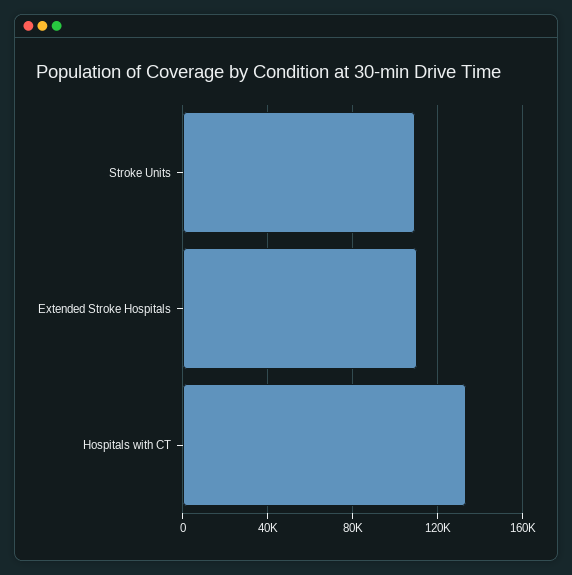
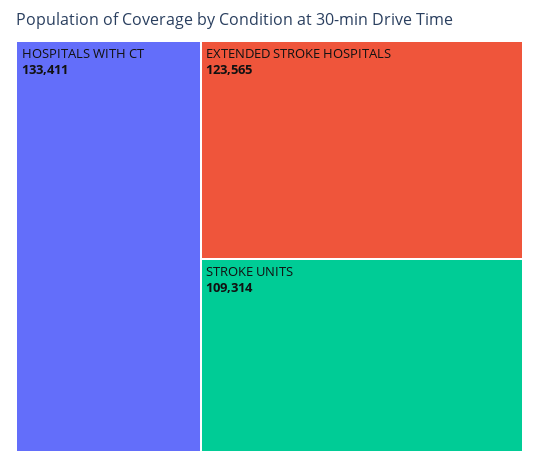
Extended Stroke Hospitals: 110000 -> 123565

